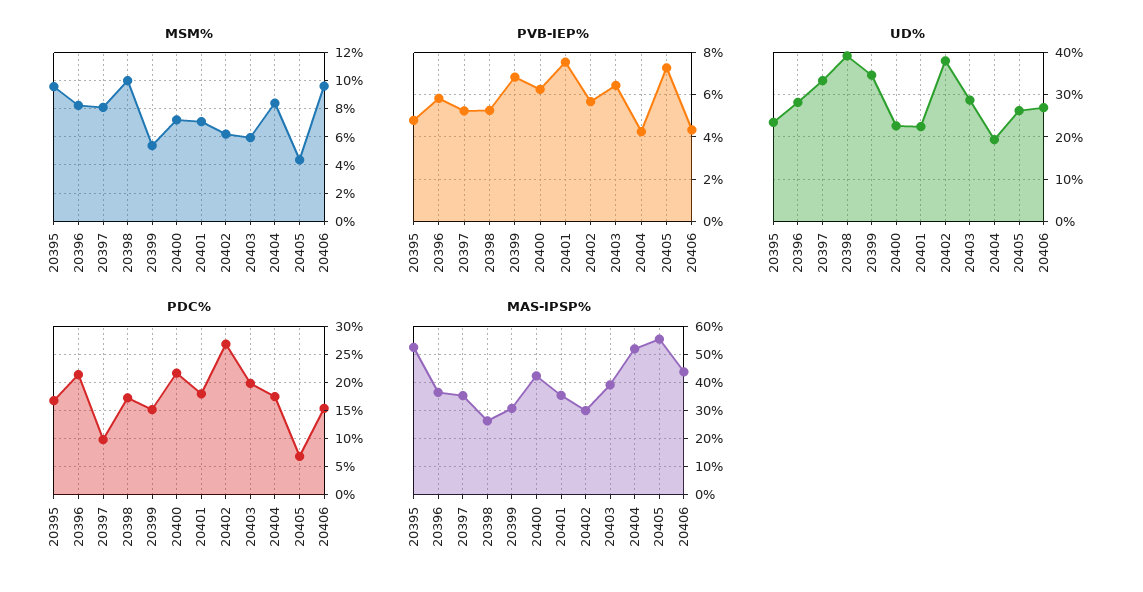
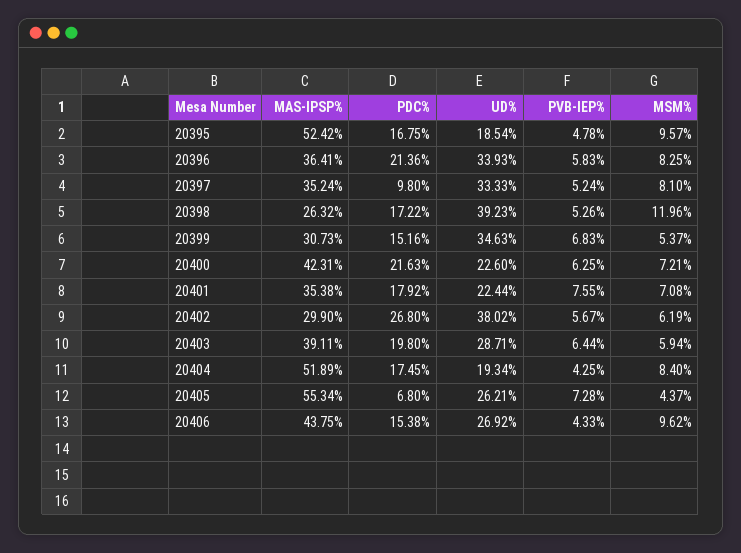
MSM%, 20398: 10 -> 11.96
UD%, 20395: 24 -> 18.54
UD%, 20396: 28 -> 33.93

